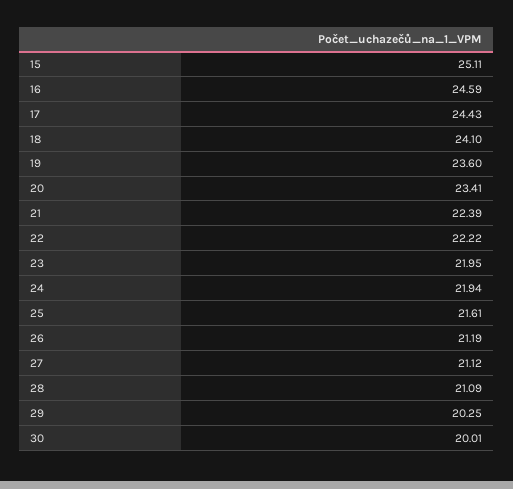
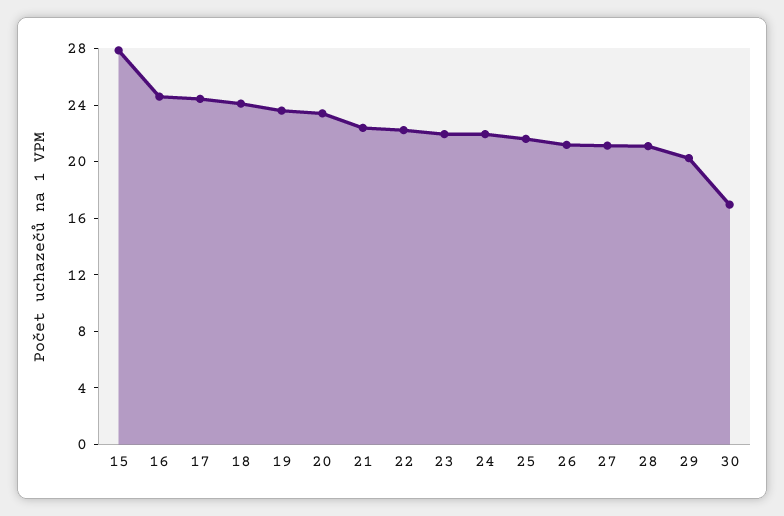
15: 25.11 -> 28
30: 20.01 -> 17

